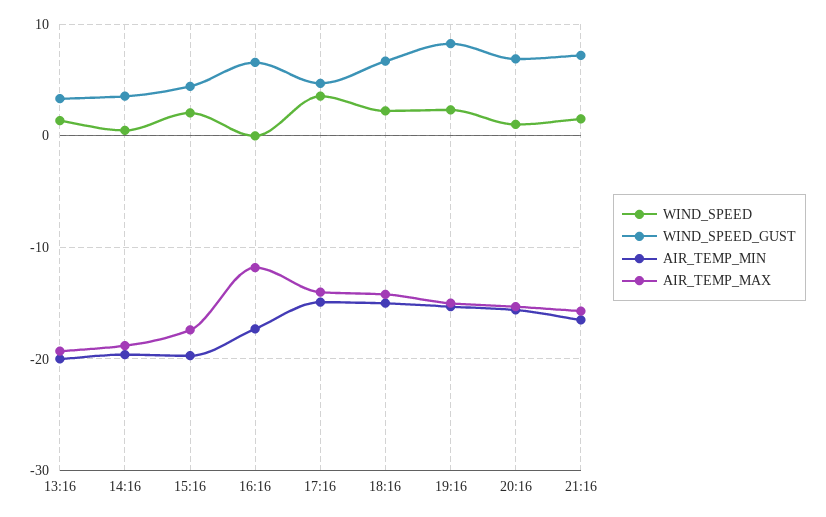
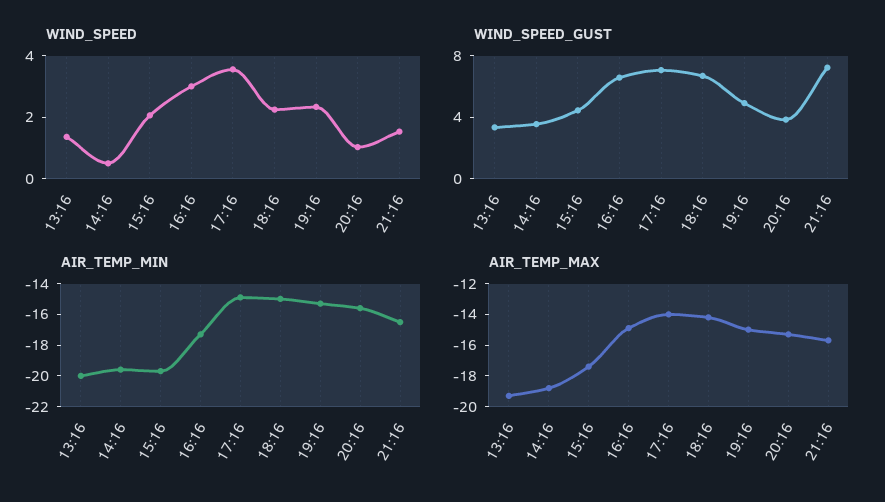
WIND_SPEED, 16:16: 0 -> 3
AIR_TEMP_MAX, 16:16: -12 -> -15
WIND_SPEED_GUST, 17:16: 5 -> 7
WIND_SPEED_GUST, 19:16: 8 -> 5
WIND_SPEED_GUST, 20:16: 7 -> 4

